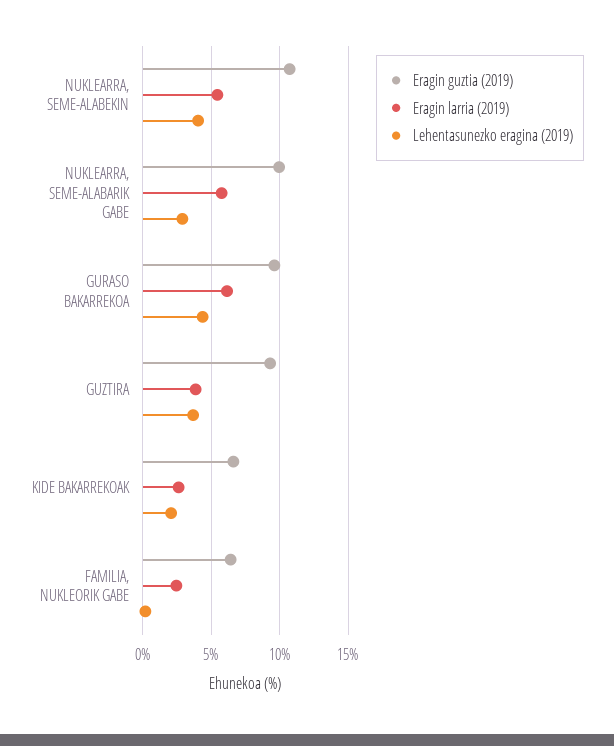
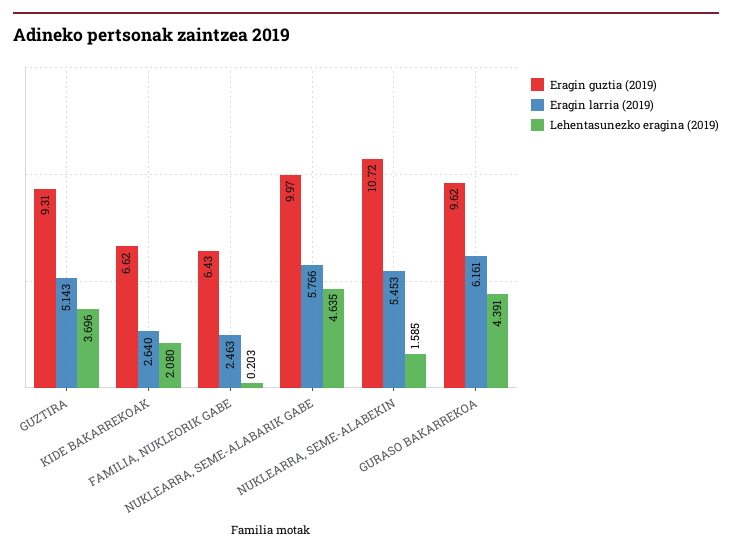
Lehentasunezko eragina (2019), NUKLEARRA, SEME-ALABEKIN: 4 -> 1.585
Lehentasunezko eragina (2019), NUKLEARRA, SEME-ALABARIK GABE: 3 -> 4.635
Eragin larria (2019), GUZTIRA: 4 -> 5.143

